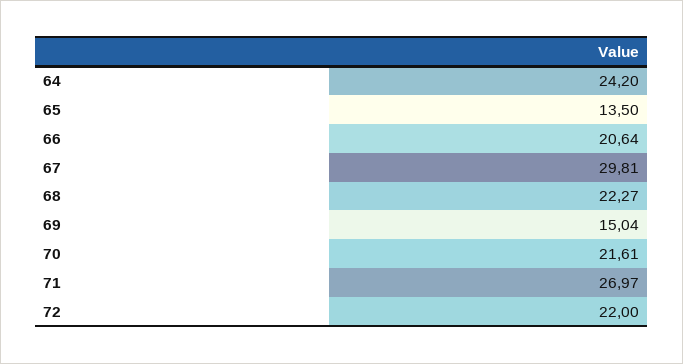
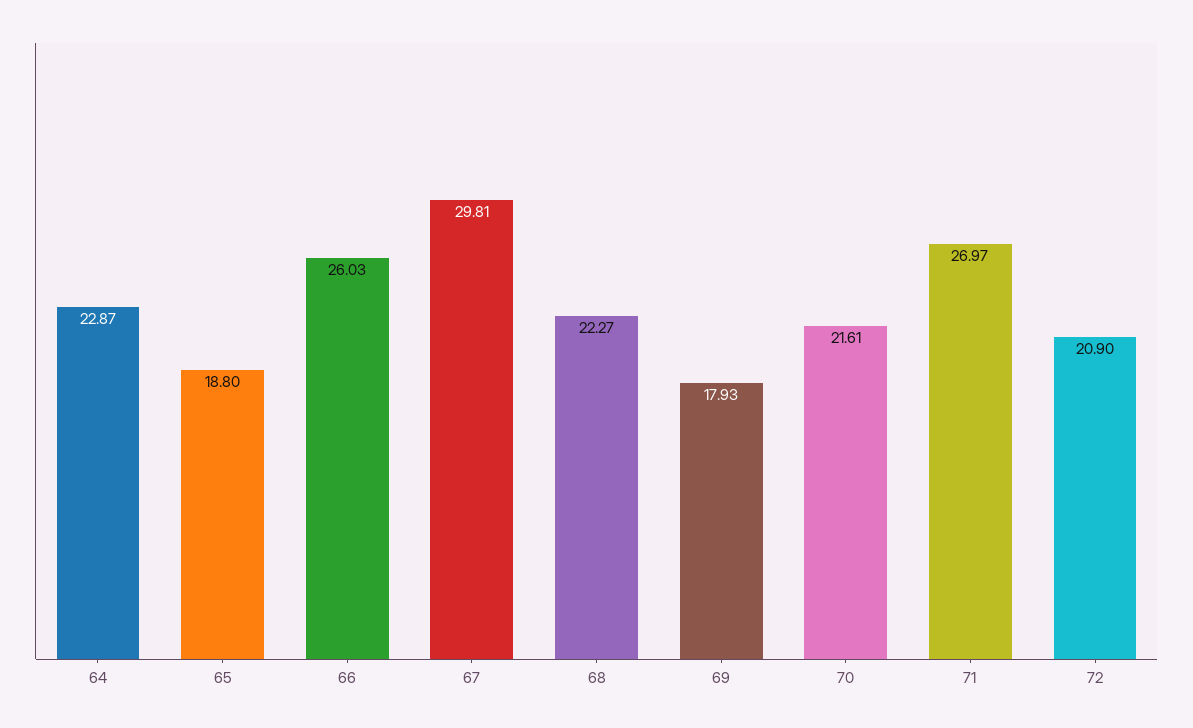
64: 24.2 -> 22.87
65: 13.5 -> 18.8
66: 20.64 -> 26.03
69: 15.04 -> 17.93
72: 22 -> 20.9

